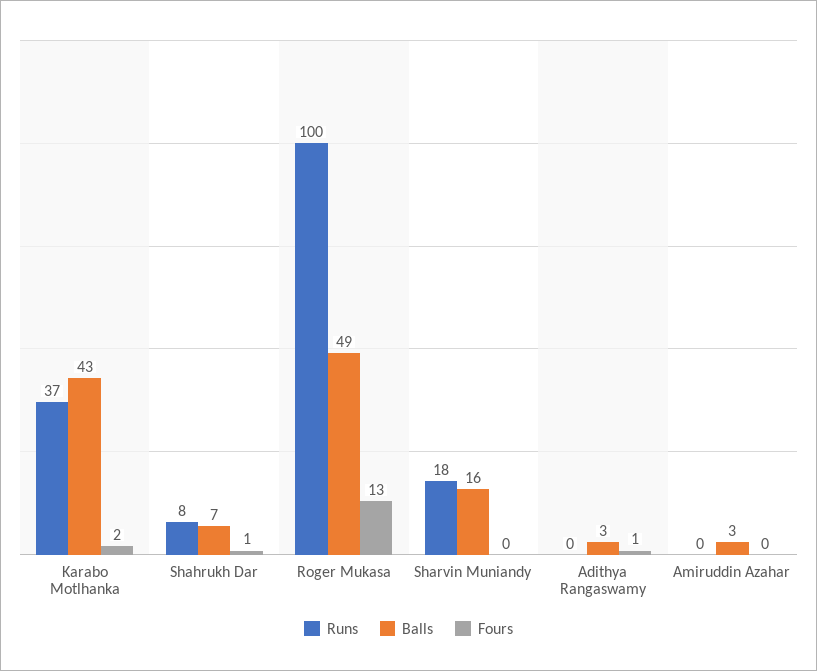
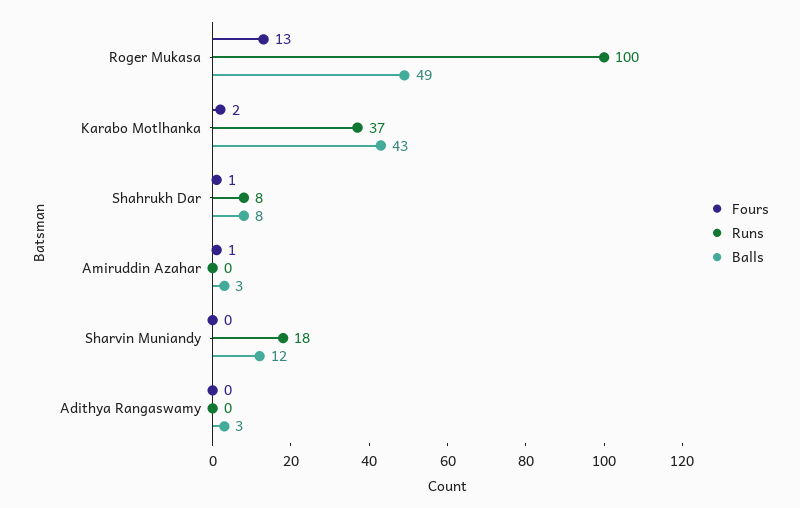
Balls, Shahrukh Dar: 7 -> 8
Balls, Sharvin Muniandy: 16 -> 12
Fours, Adithya Rangaswamy: 1 -> 0
Fours, Amiruddin Azahar: 0 -> 1

